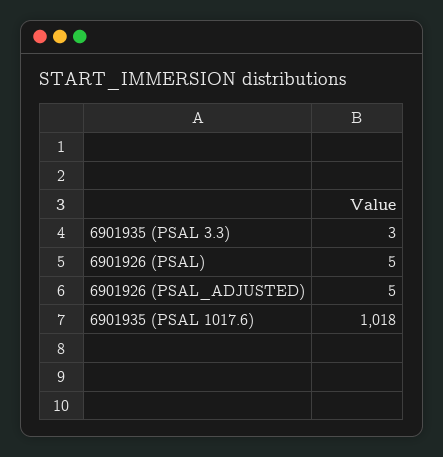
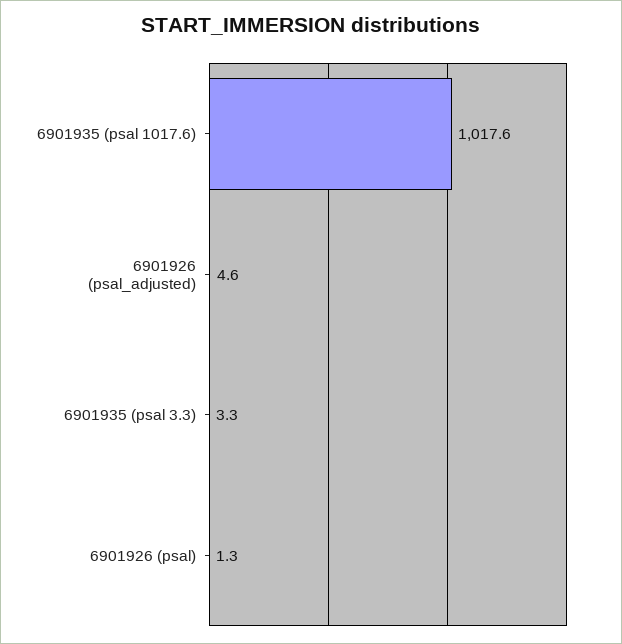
6901926 (PSAL): 5 -> 1.3

